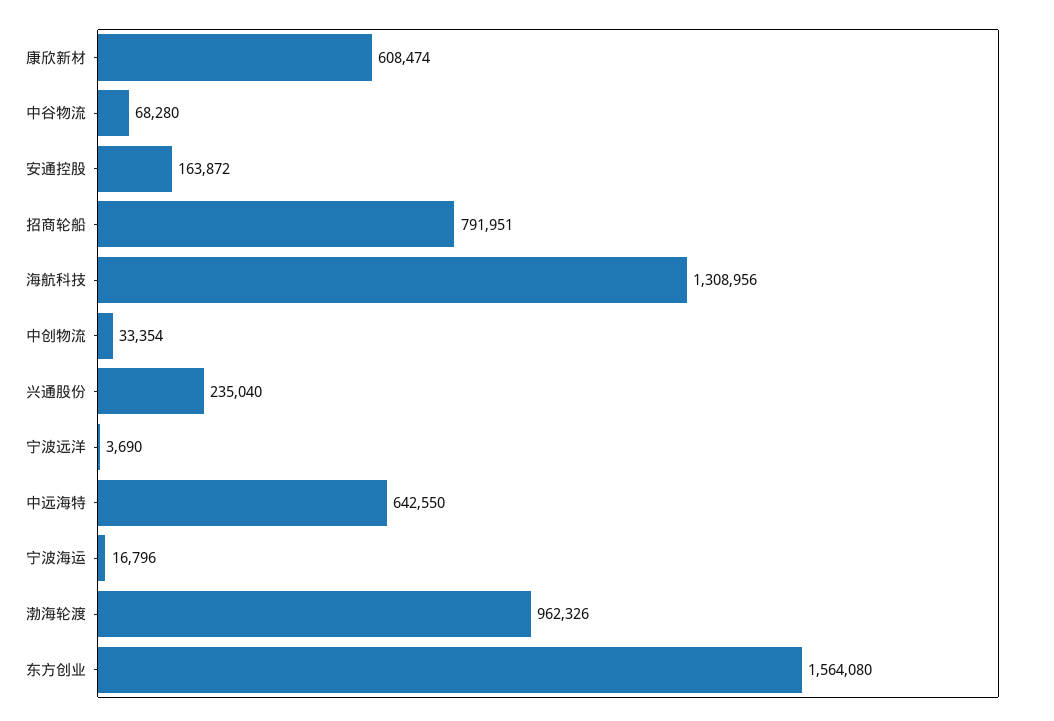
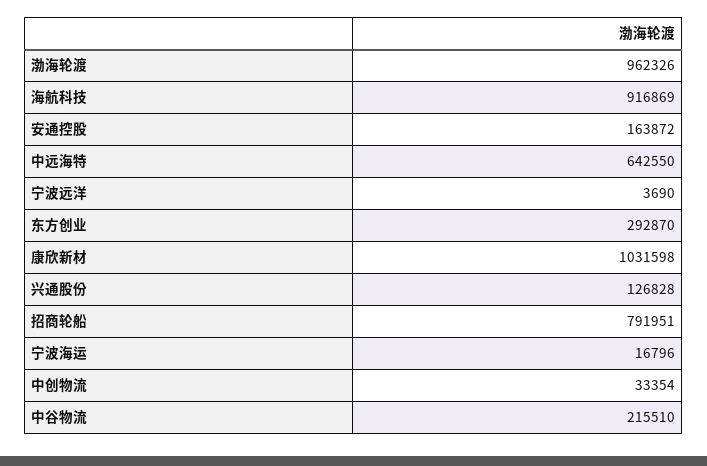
康欣新材: 608474 -> 1031598
中谷物流: 68280 -> 215510
海航科技: 1308956 -> 916869
兴通股份: 235040 -> 126828
东方创业: 1564080 -> 292870

